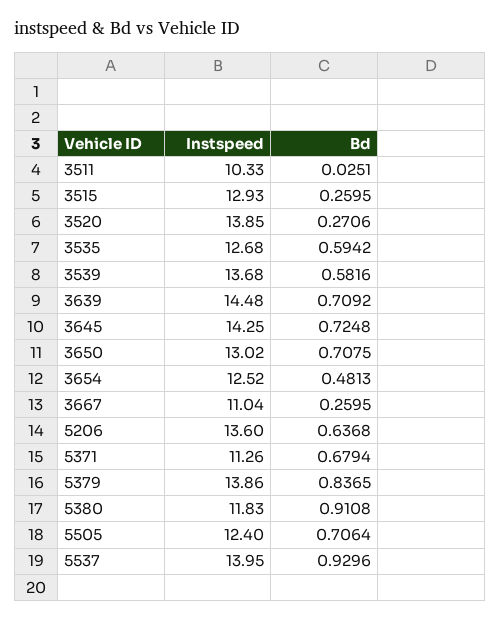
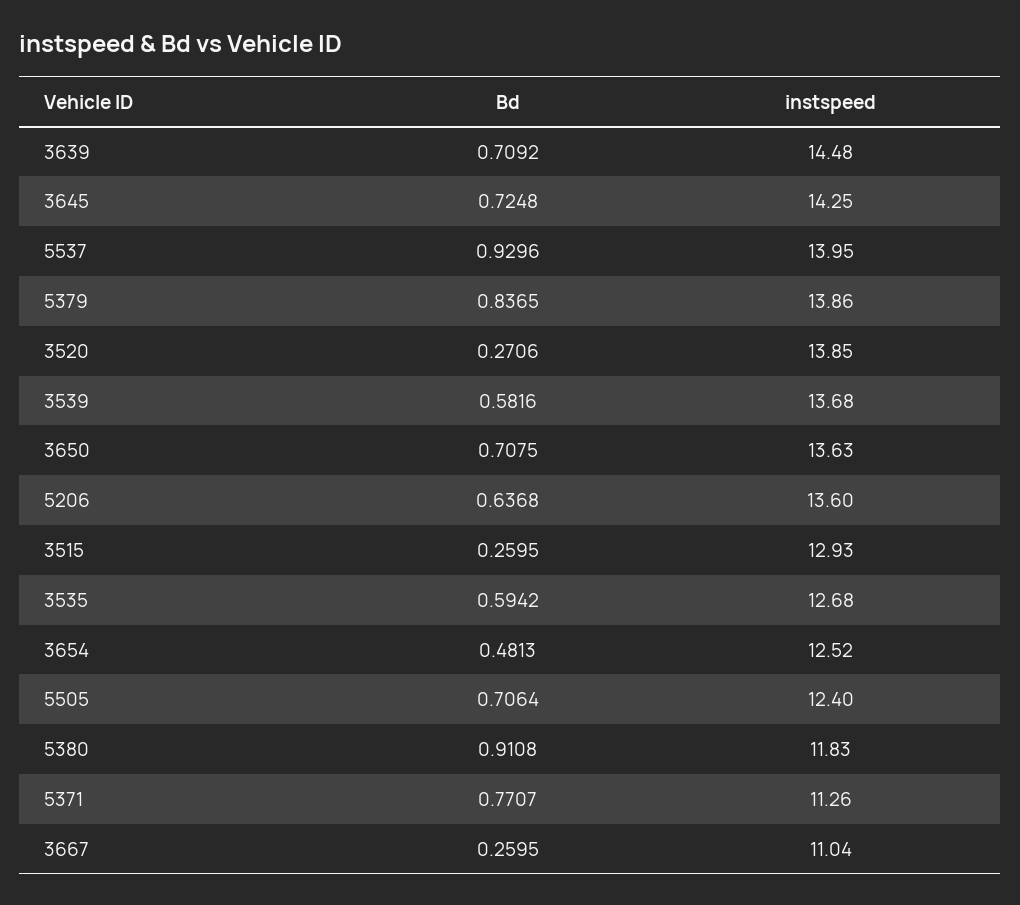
Instspeed, 3511: 10.33 -> none
Bd, 3511: 0.0251 -> none
Instspeed, 3650: 13.02 -> 13.63
Bd, 5371: 0.6794 -> 0.7707

